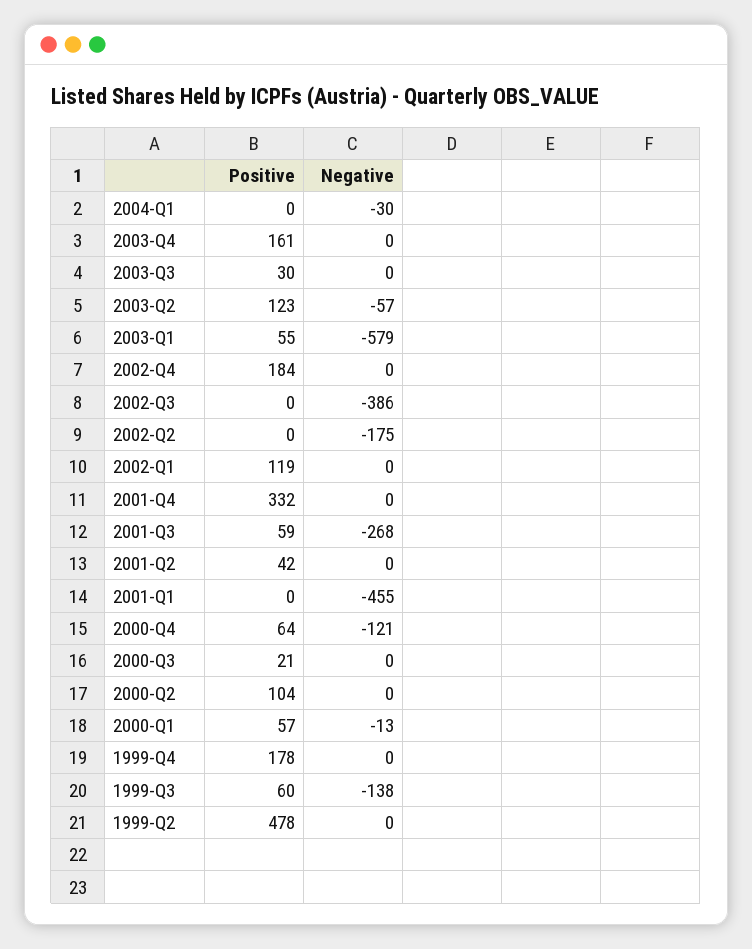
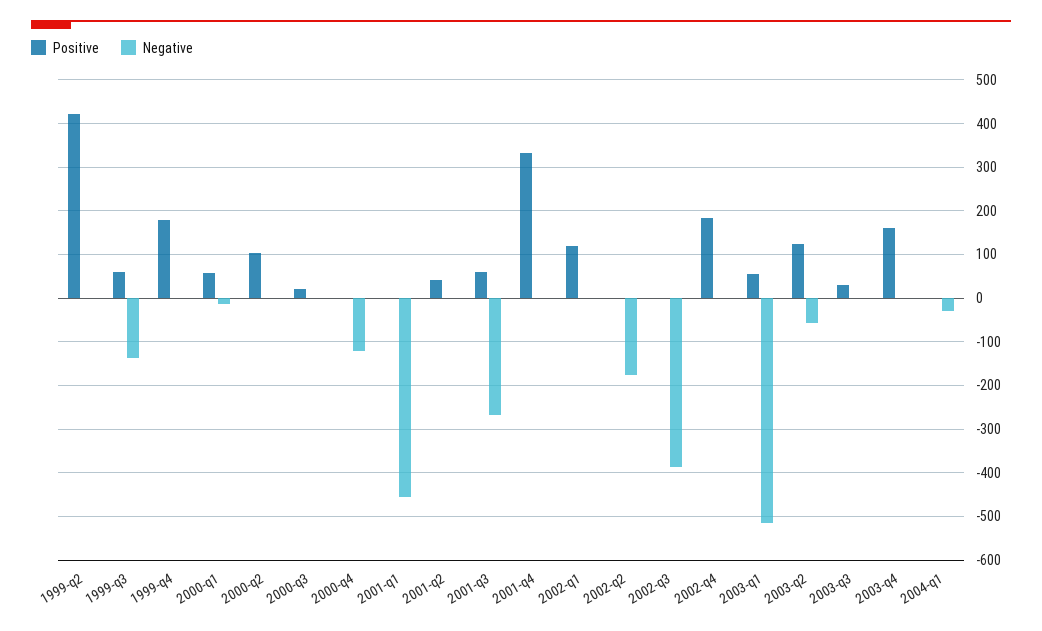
Negative, 2003-Q1: -579 -> -520
Positive, 2000-Q4: 64 -> 0
Positive, 1999-Q2: 478 -> 420

